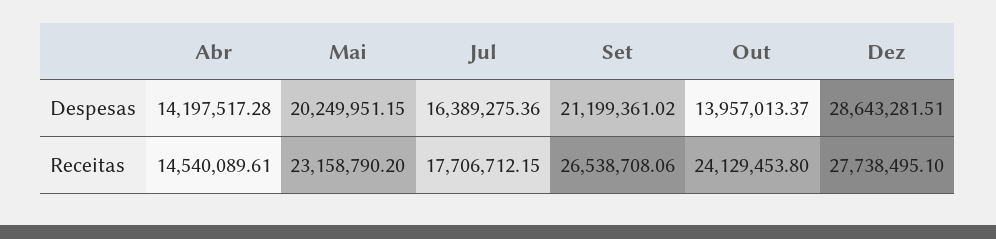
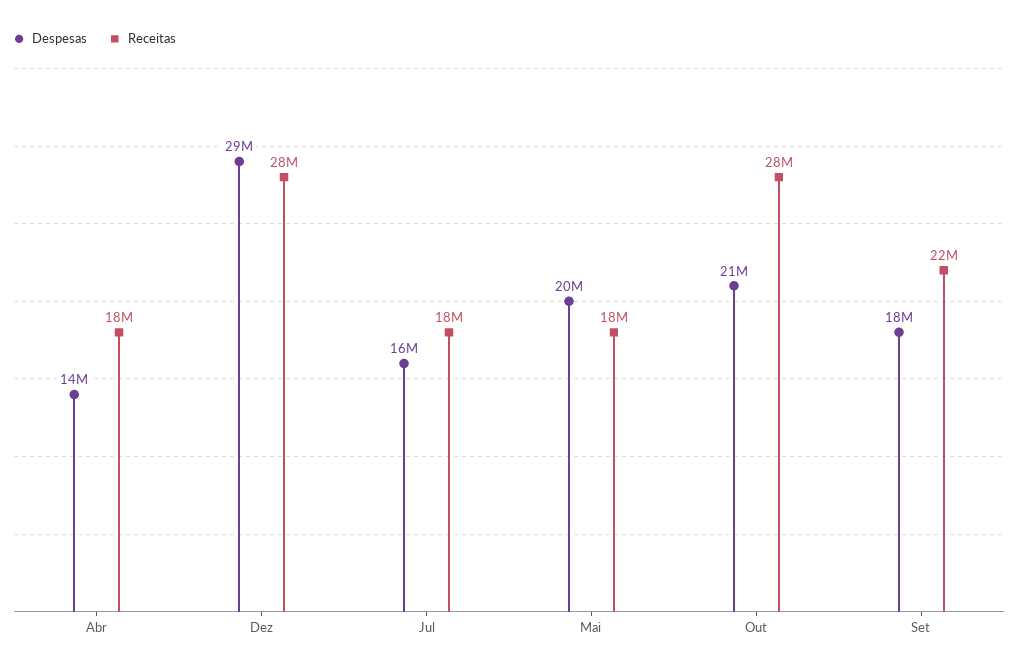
Despesas, Set: 21199361.02 -> 18000000
Despesas, Out: 13957013.37 -> 21000000
Receitas, Abr: 14540089.61 -> 18000000
Receitas, Mai: 23158790.2 -> 18000000
Receitas, Set: 26538708.06 -> 22000000
Receitas, Out: 24129453.8 -> 28000000

